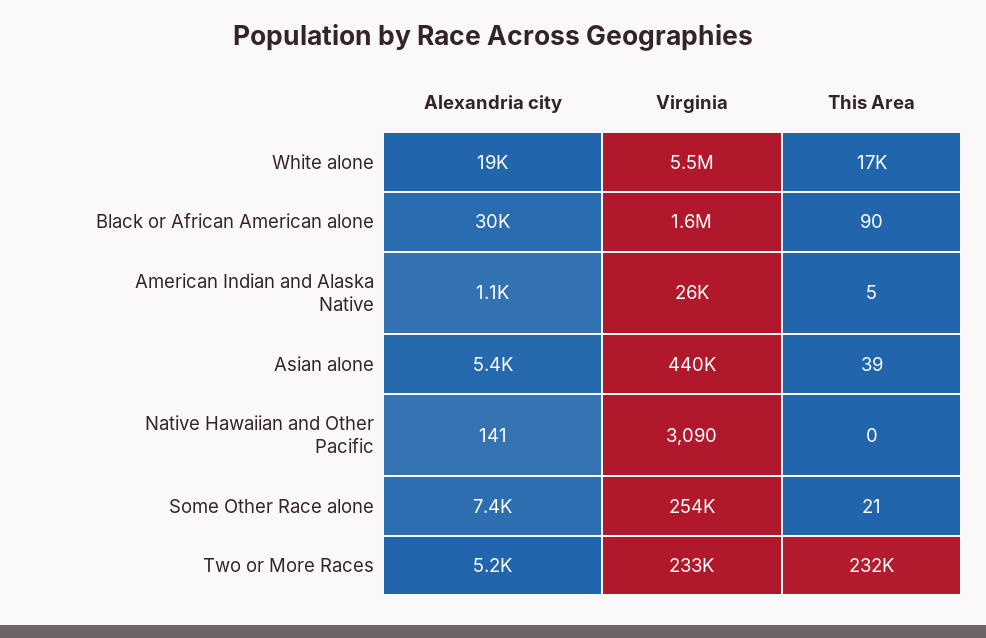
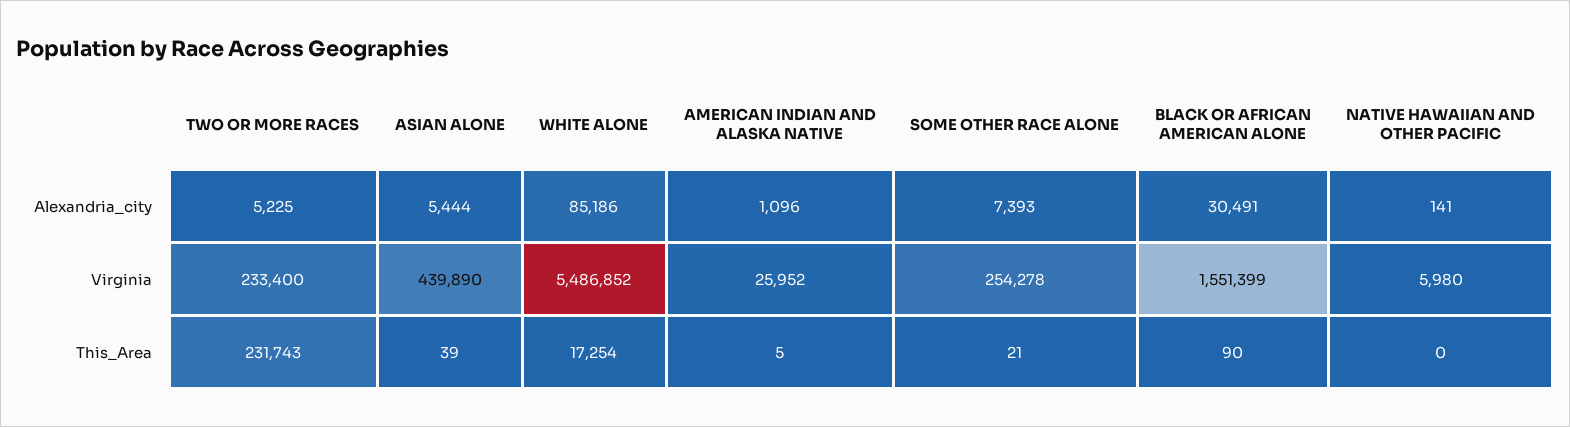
Alexandria city, White alone: 19000 -> 85186
Virginia, Native Hawaiian and Other Pacific: 3090 -> 5980

